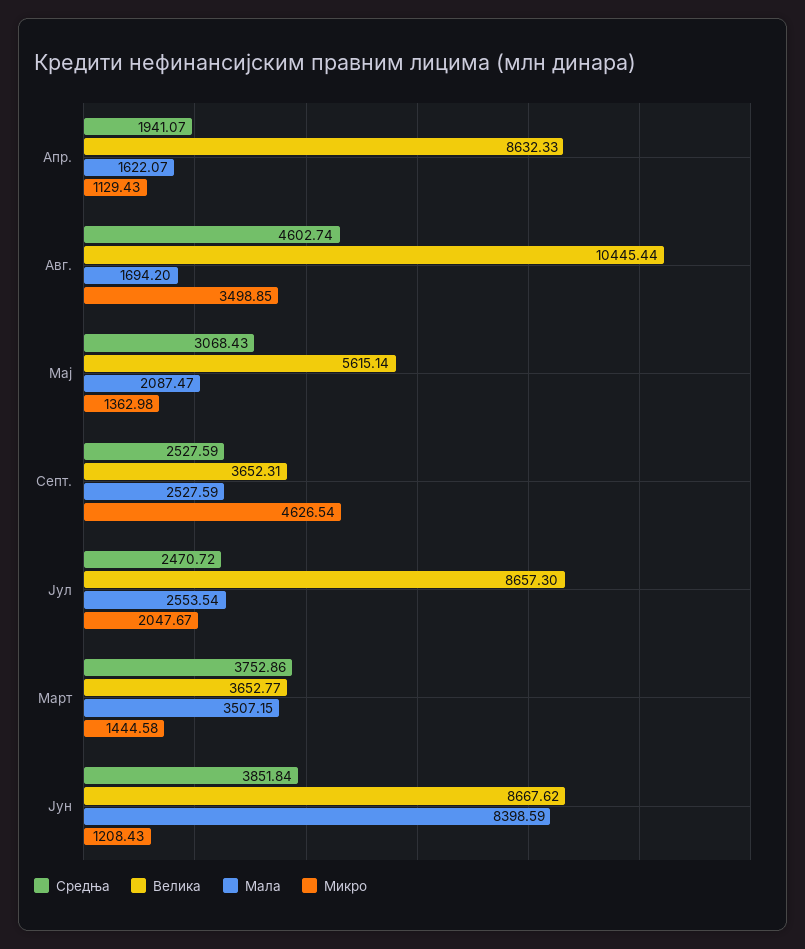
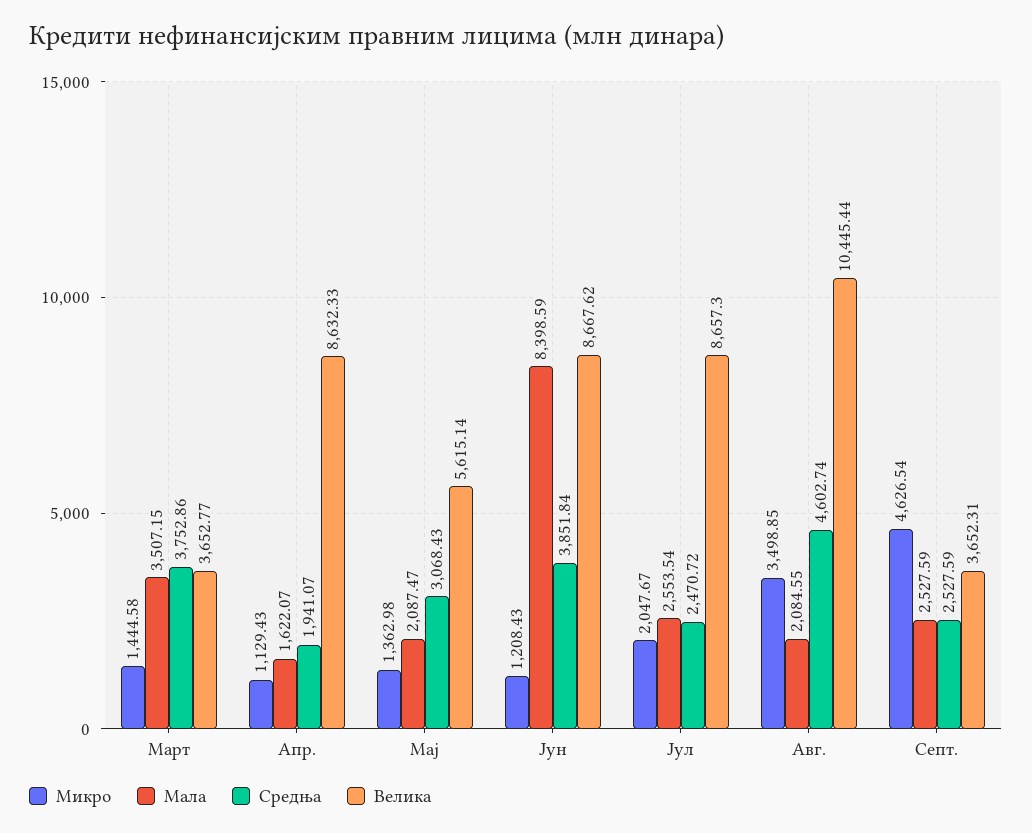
Мала, Авг.: 1694.2 -> 2084.55

